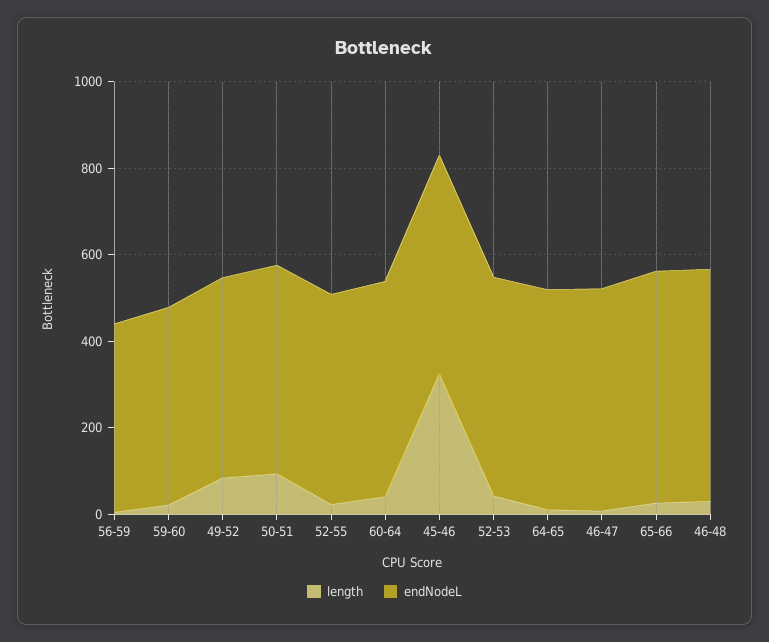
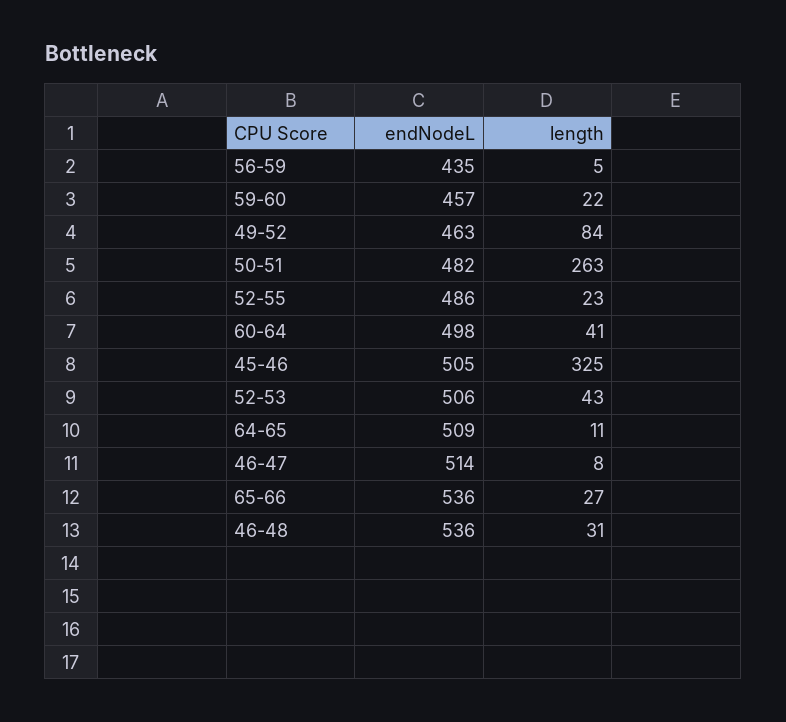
length, 50-51: 100 -> 263

